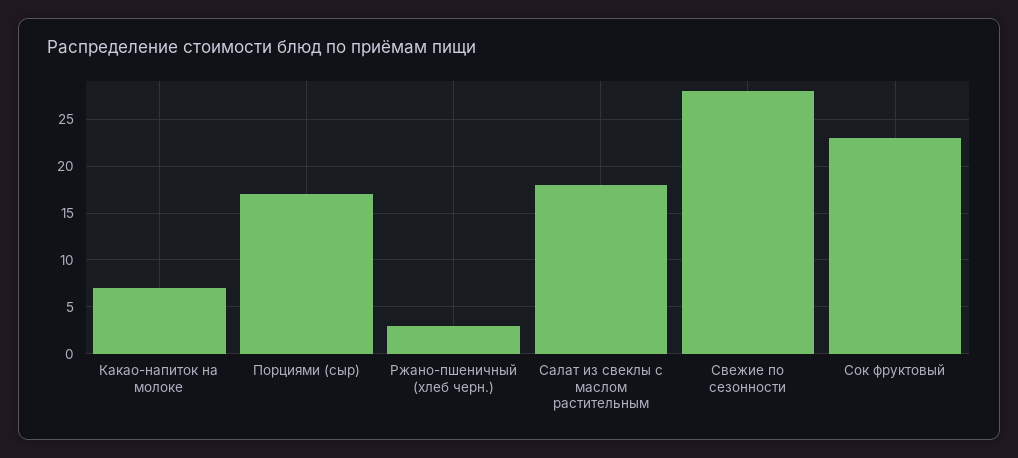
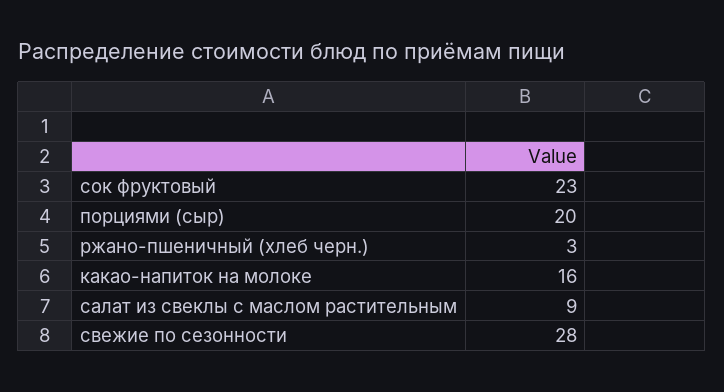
Какао-напиток на молоке: 7 -> 16
Порциями (сыр): 17 -> 20
Салат из свеклы с маслом растительным: 18 -> 9

